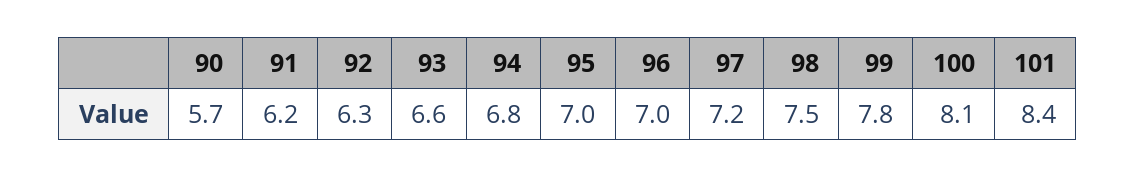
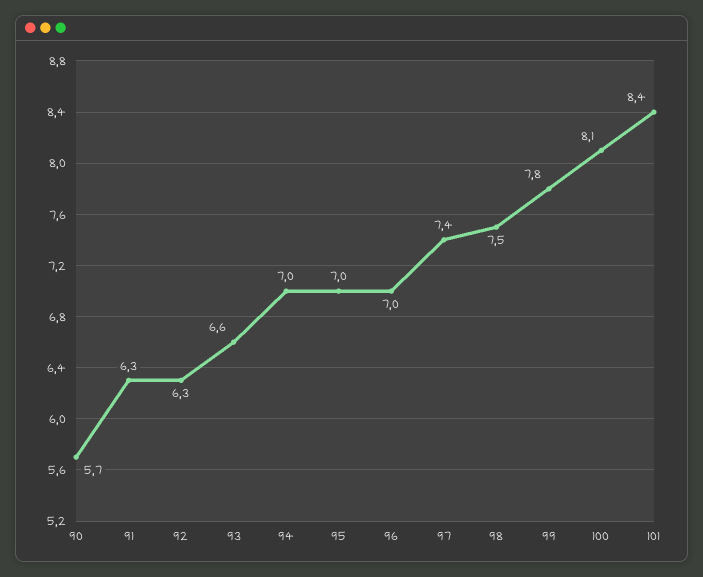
91: 6.2 -> 6.3
94: 6.8 -> 7
97: 7.2 -> 7.4

